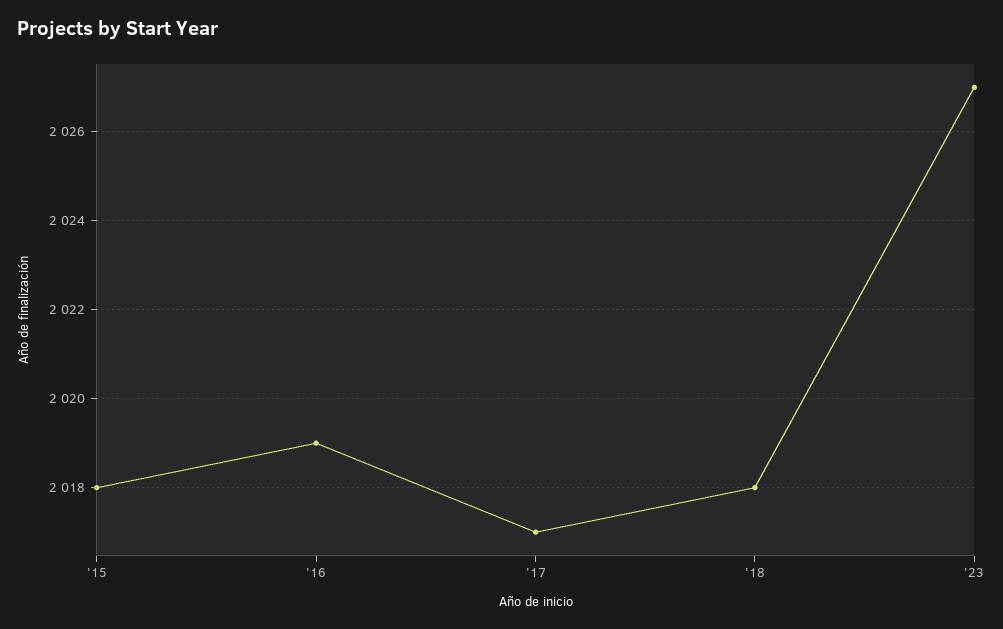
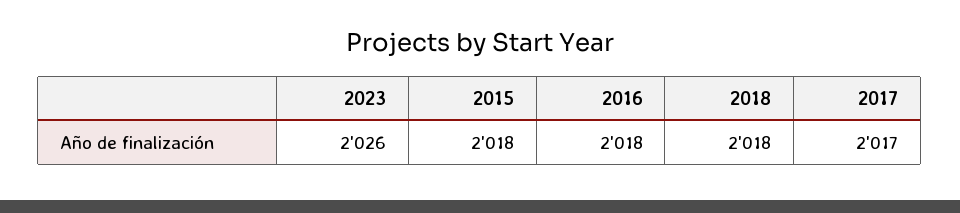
'16: 2019 -> 2018
'23: 2027 -> 2026

